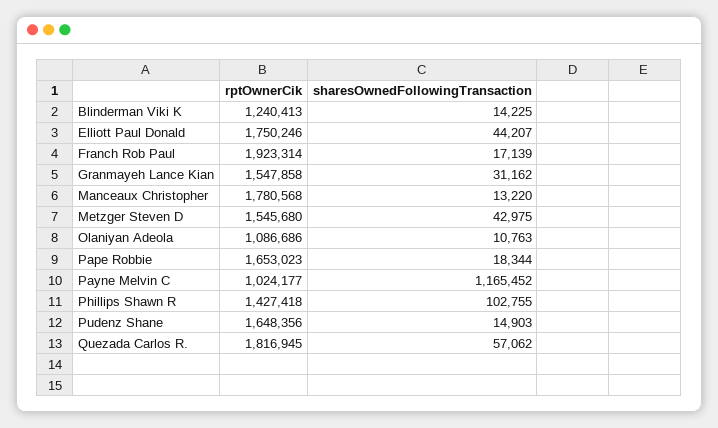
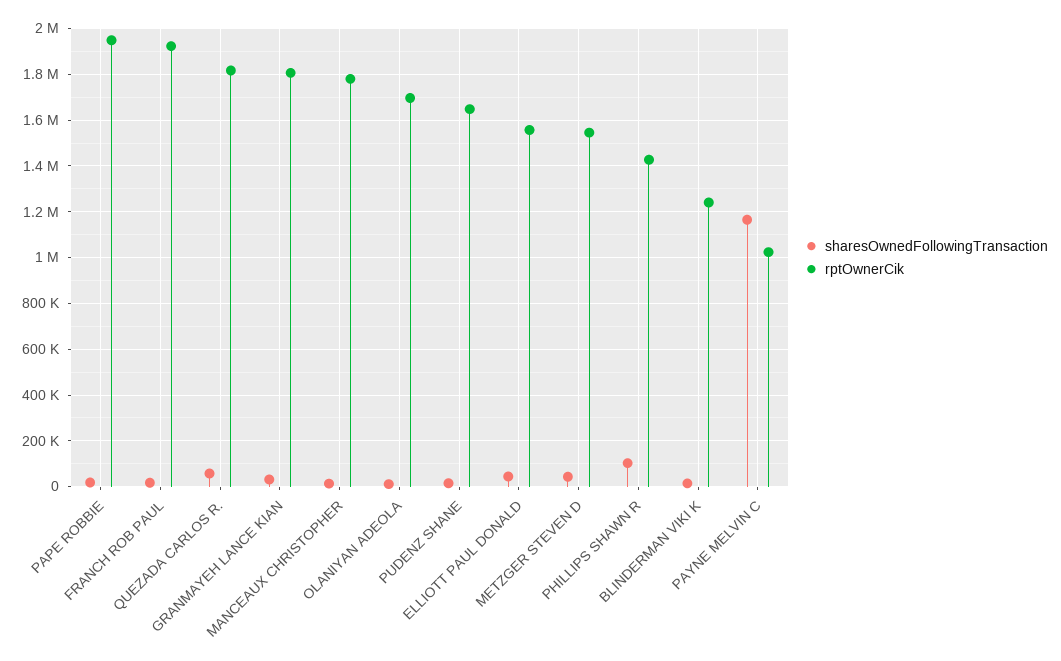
rptOwnerCik, Elliott Paul Donald: 1750246 -> 1550000
rptOwnerCik, Granmayeh Lance Kian: 1547858 -> 1800000
rptOwnerCik, Olaniyan Adeola: 1086686 -> 1700000
rptOwnerCik, Pape Robbie: 1653023 -> 1950000

